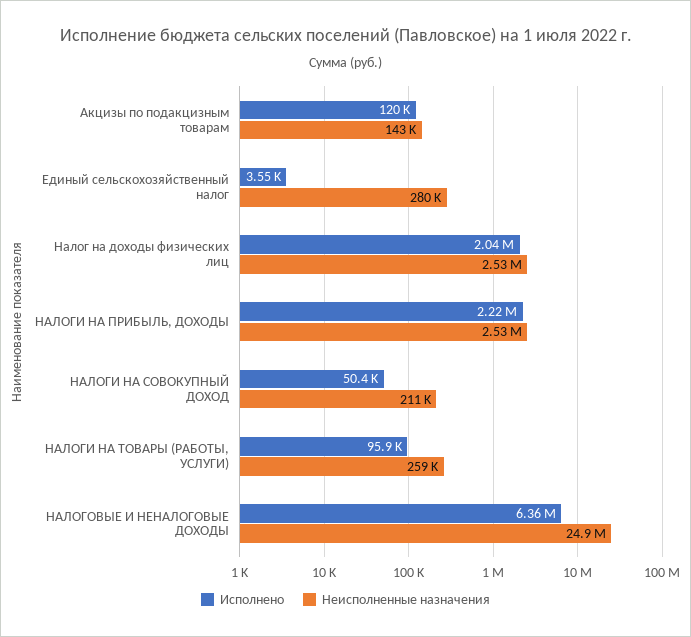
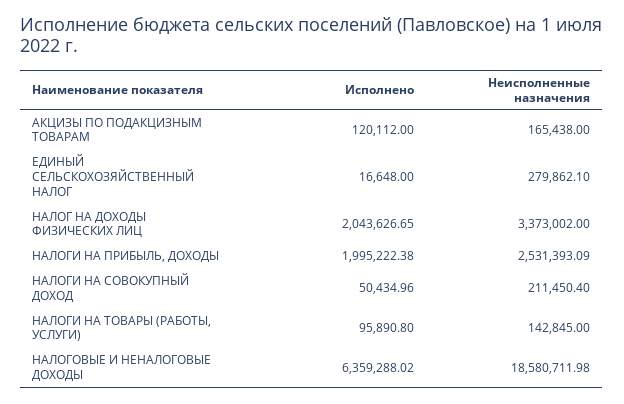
Неисполненные назначения, Акцизы по подакцизным товарам: 143000 -> 165438
Исполнено, Единый сельскохозяйственный налог: 3550 -> 16648
Неисполненные назначения, Налог на доходы физических лиц: 2530000 -> 3373002
Исполнено, НАЛОГИ НА ПРИБЫЛЬ, ДОХОДЫ: 2220000 -> 1995222.38
Неисполненные назначения, НАЛОГИ НА ТОВАРЫ (РАБОТЫ, УСЛУГИ): 259000 -> 142845
Неисполненные назначения, НАЛОГОВЫЕ И НЕНАЛОГОВЫЕ ДОХОДЫ: 24900000 -> 18580711.98

